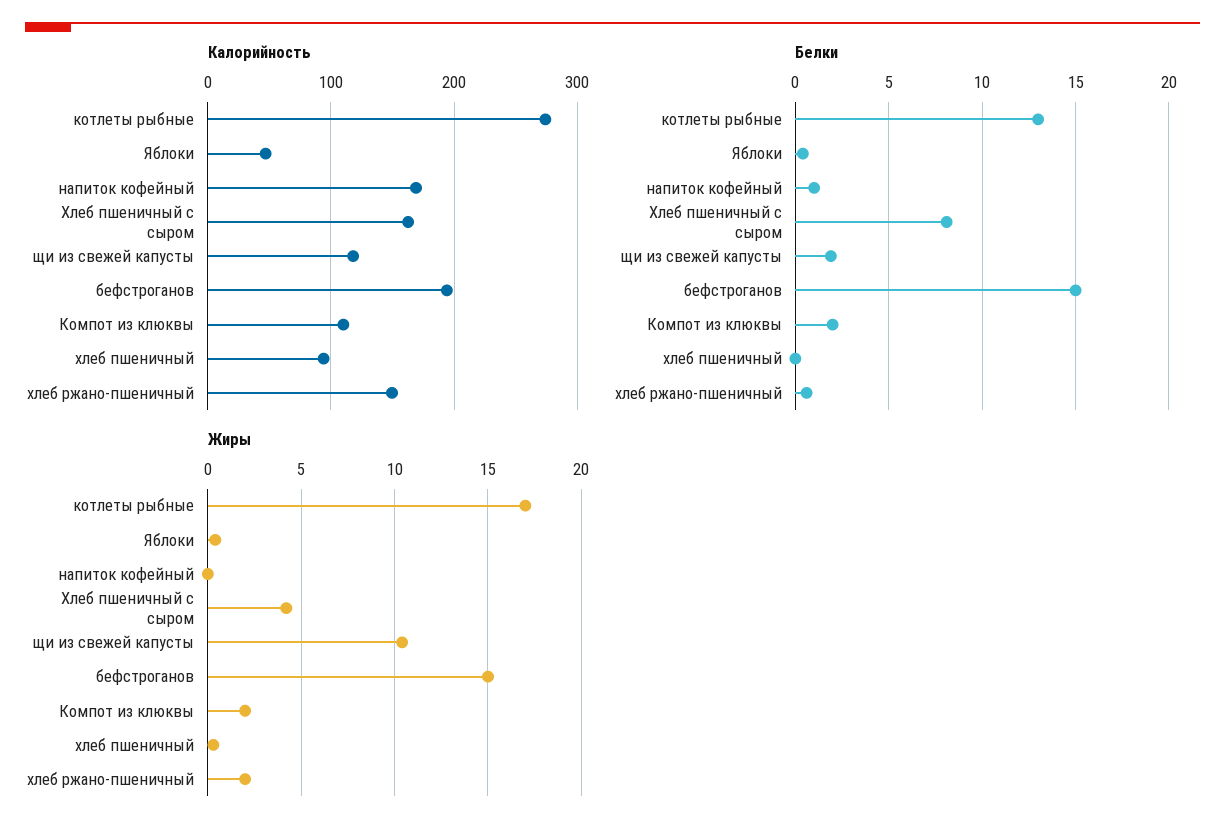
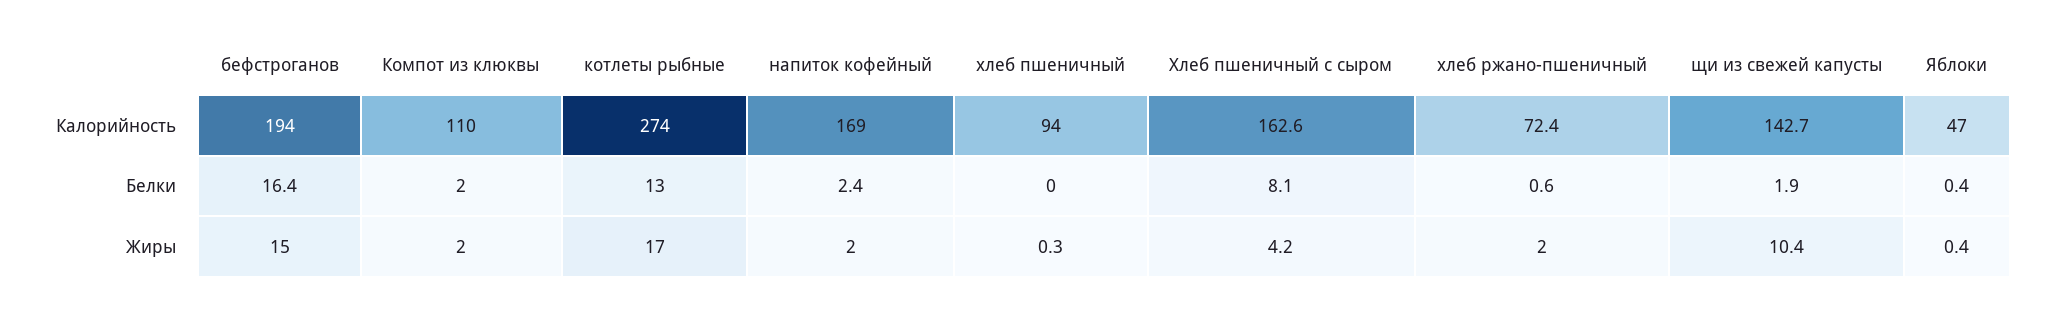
Калорийность, щи из свежей капусты: 120 -> 142.7
Калорийность, хлеб ржано-пшеничный: 150 -> 72.4
Белки, напиток кофейный: 1 -> 2.4
Белки, бефстроганов: 15 -> 16.4
Жиры, напиток кофейный: 0 -> 2

